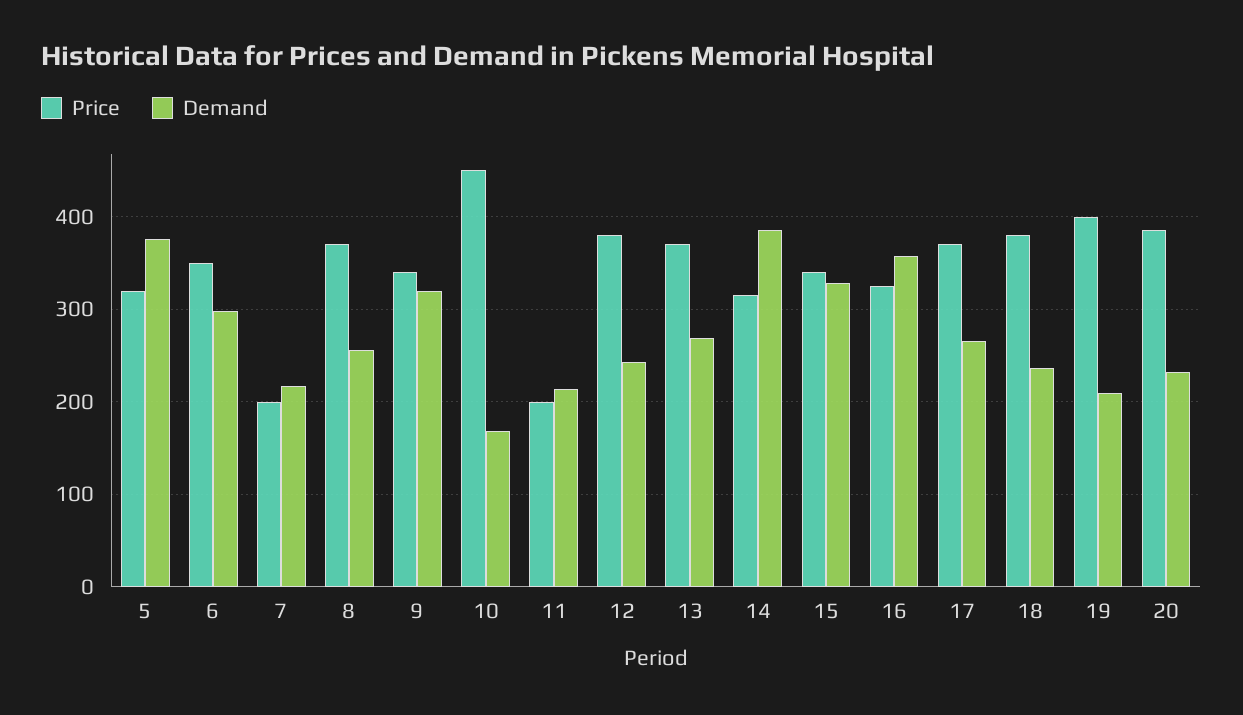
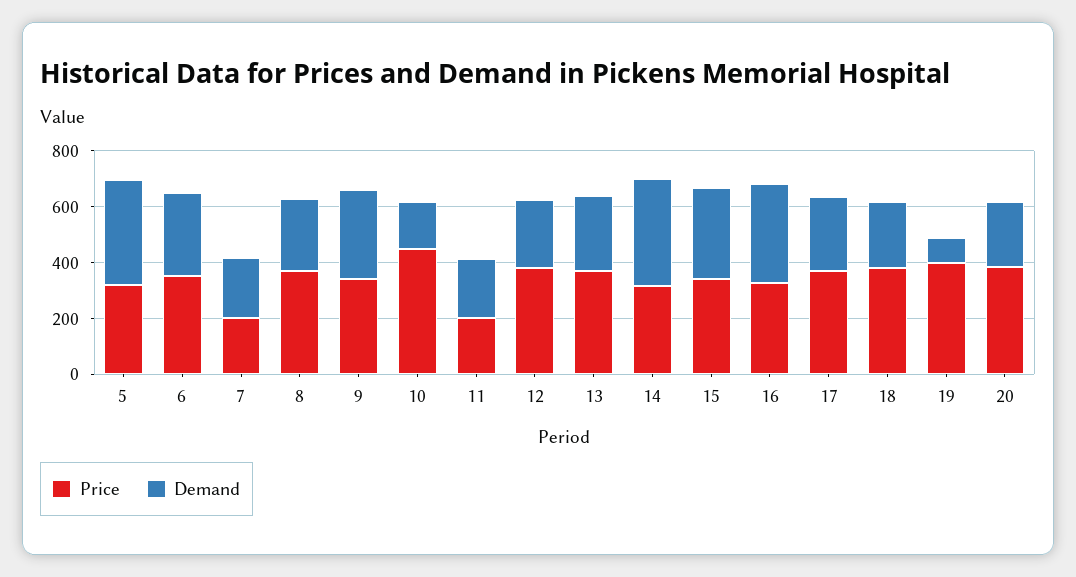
Demand, 19: 210 -> 100

